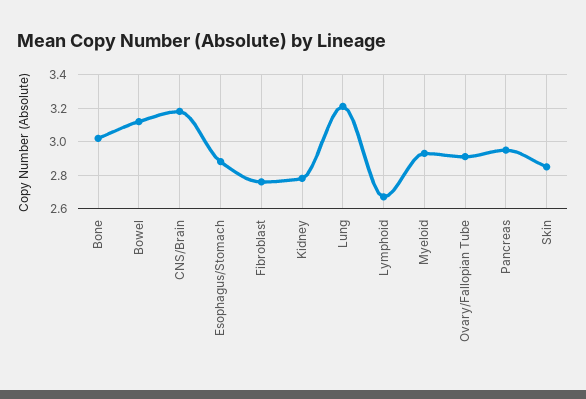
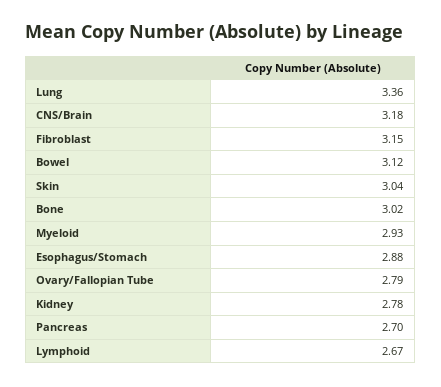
Fibroblast: 2.75 -> 3.15
Lung: 3.2 -> 3.36
Ovary/Fallopian Tube: 2.9 -> 2.79
Pancreas: 2.95 -> 2.7
Skin: 2.85 -> 3.04

